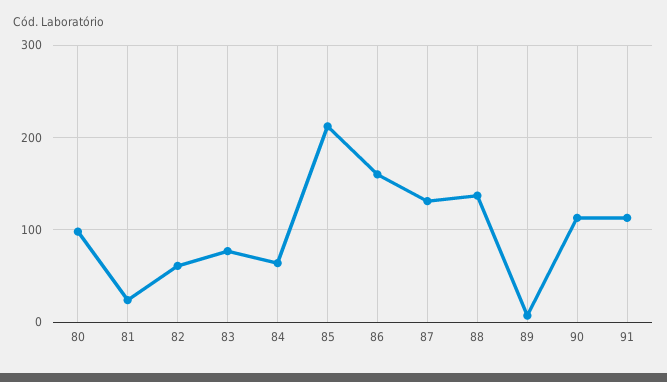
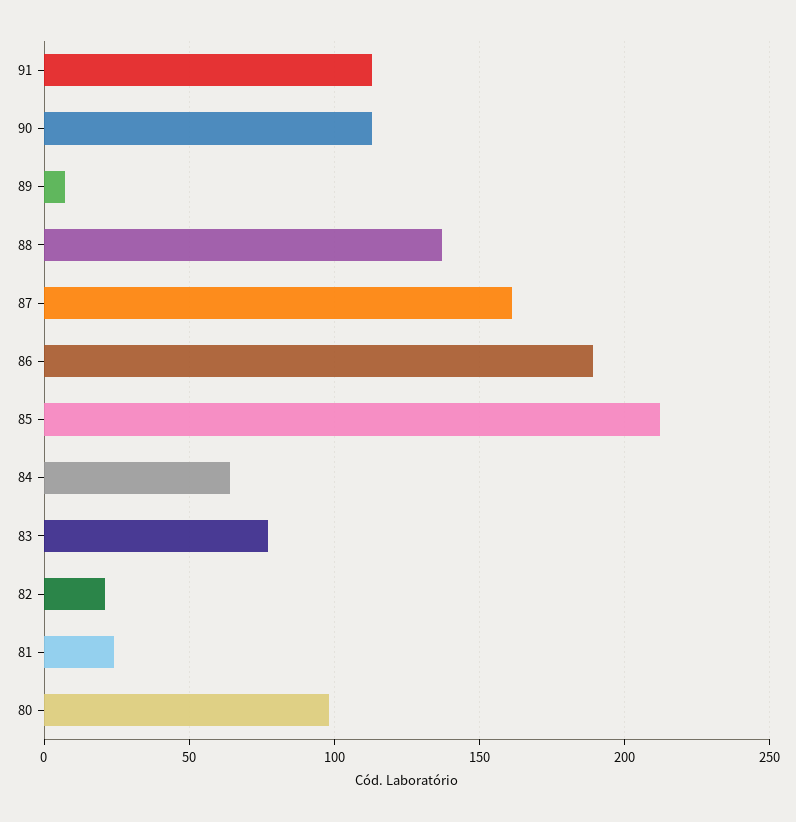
82: 60 -> 20
86: 160 -> 190
87: 130 -> 160

